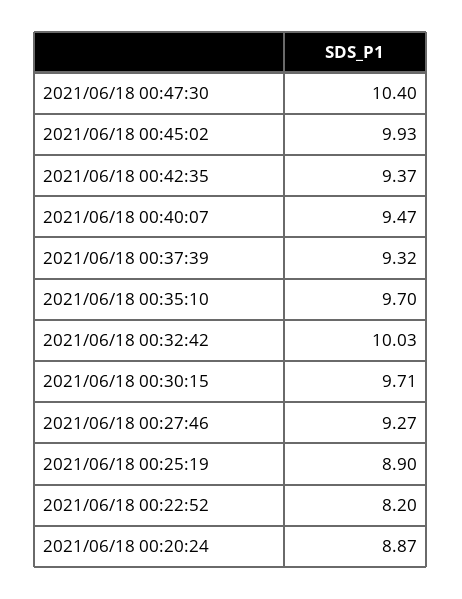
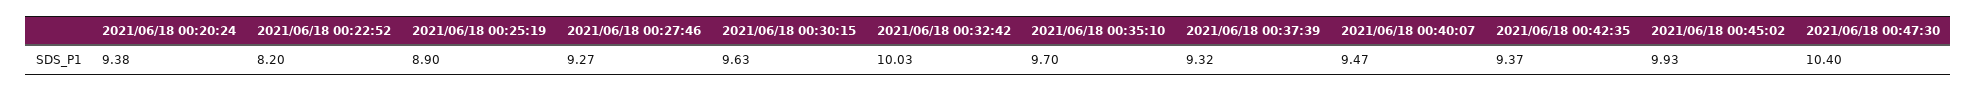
2021/06/18 00:30:15: 9.71 -> 9.63
2021/06/18 00:20:24: 8.87 -> 9.38

